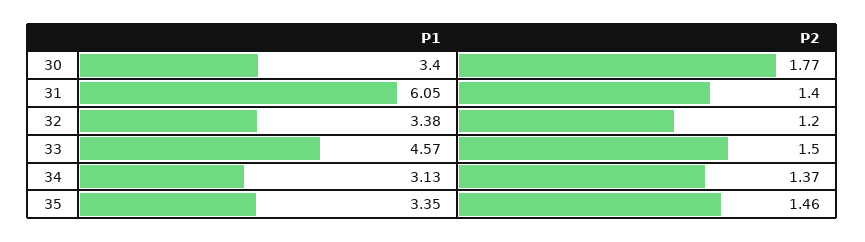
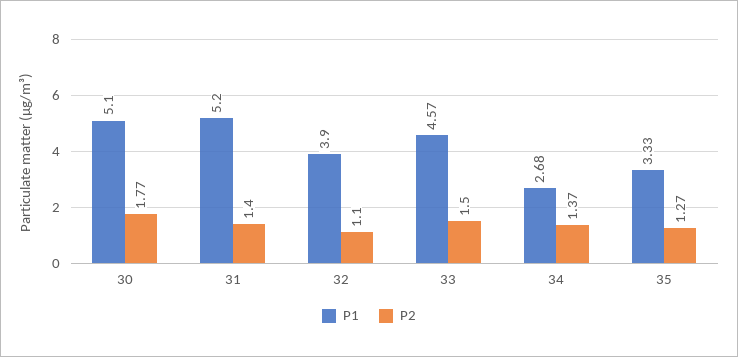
P1, 30: 3.4 -> 5.1
P1, 31: 6.05 -> 5.2
P1, 32: 3.38 -> 3.9
P2, 32: 1.2 -> 1.1
P1, 34: 3.13 -> 2.68
P1, 35: 3.35 -> 3.33
P2, 35: 1.46 -> 1.27

